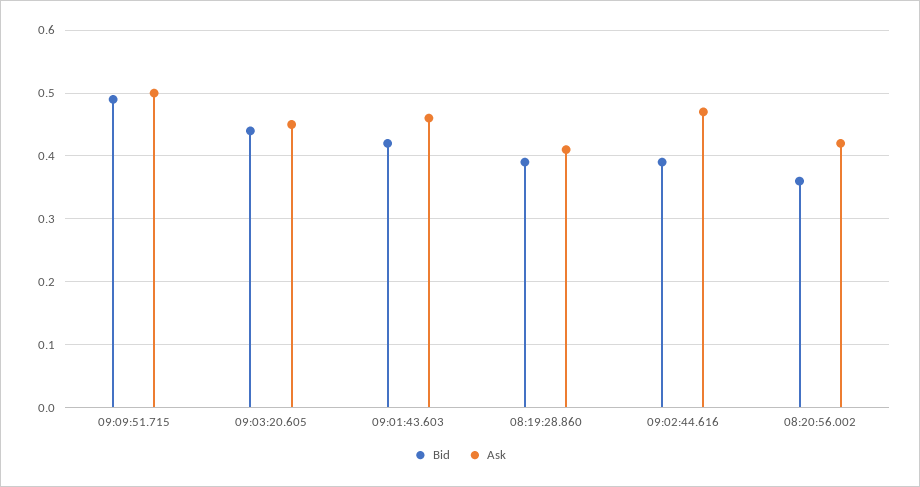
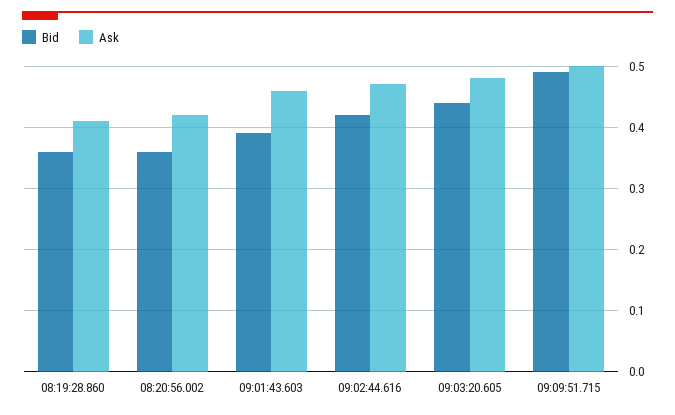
Ask, 09:03:20.605: 0.45 -> 0.48
Bid, 09:01:43.603: 0.42 -> 0.39
Bid, 08:19:28.860: 0.39 -> 0.36
Bid, 09:02:44.616: 0.39 -> 0.42

